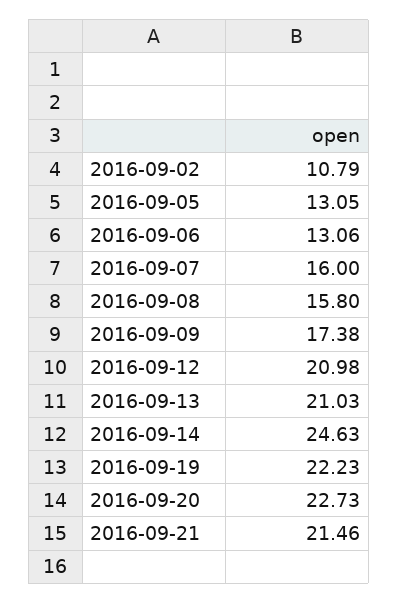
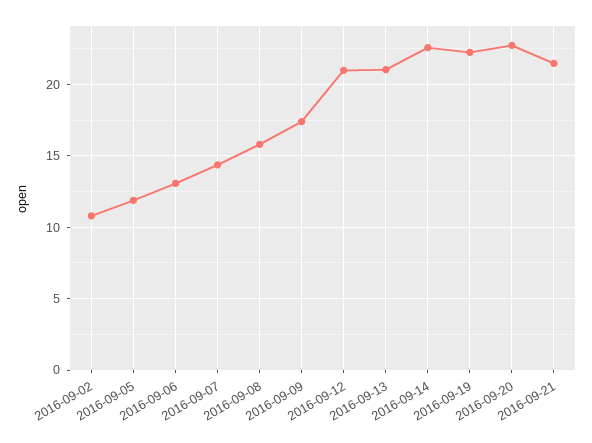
2016-09-05: 13.05 -> 12
2016-09-07: 16 -> 14.5
2016-09-14: 24.63 -> 22.5

